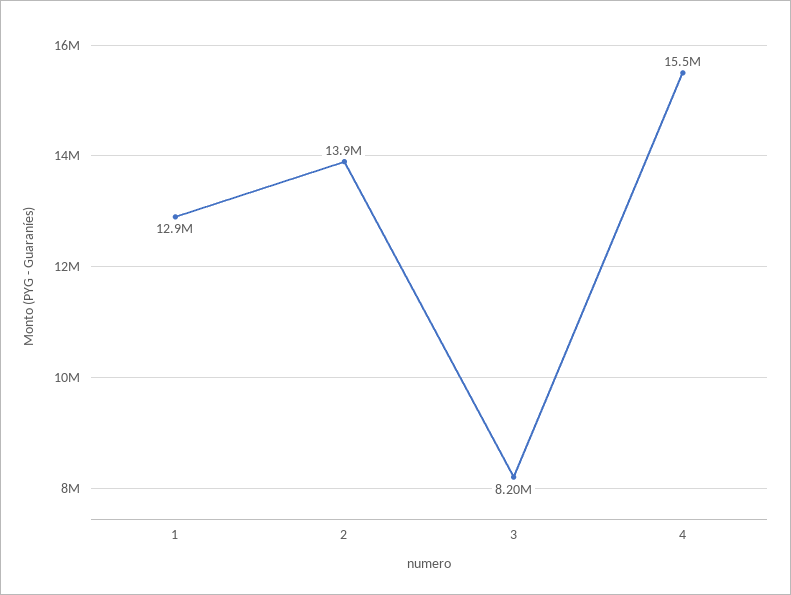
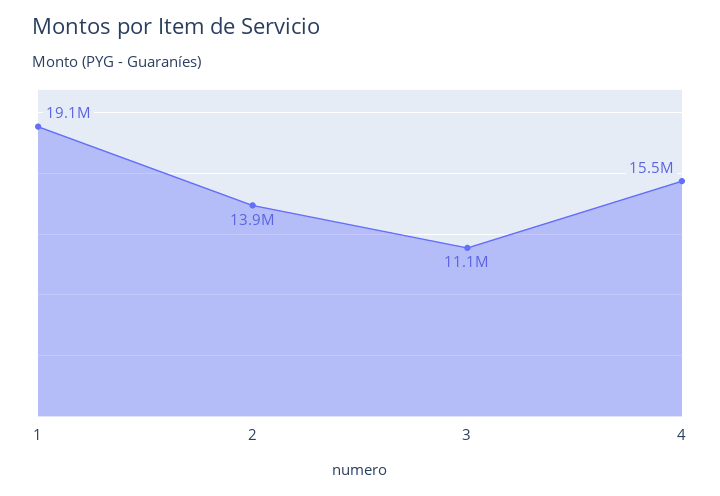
1: 12900000 -> 19100000
3: 8200000 -> 11100000

